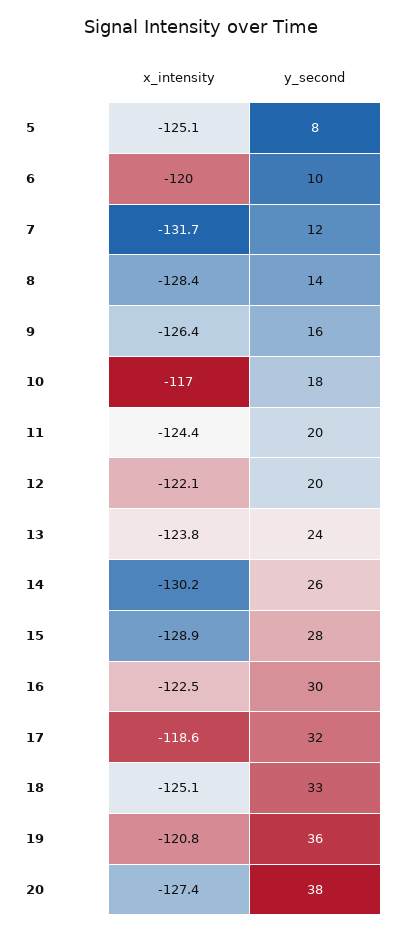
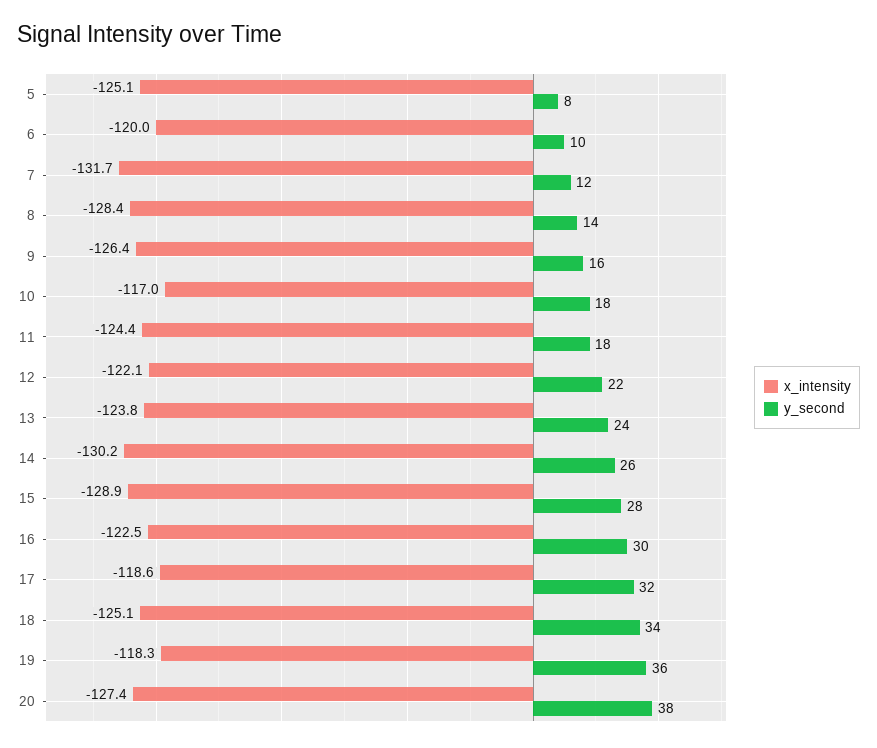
y_second, 11: 20 -> 18
y_second, 12: 20 -> 22
y_second, 18: 33 -> 34
x_intensity, 19: -120.8 -> -118.3

